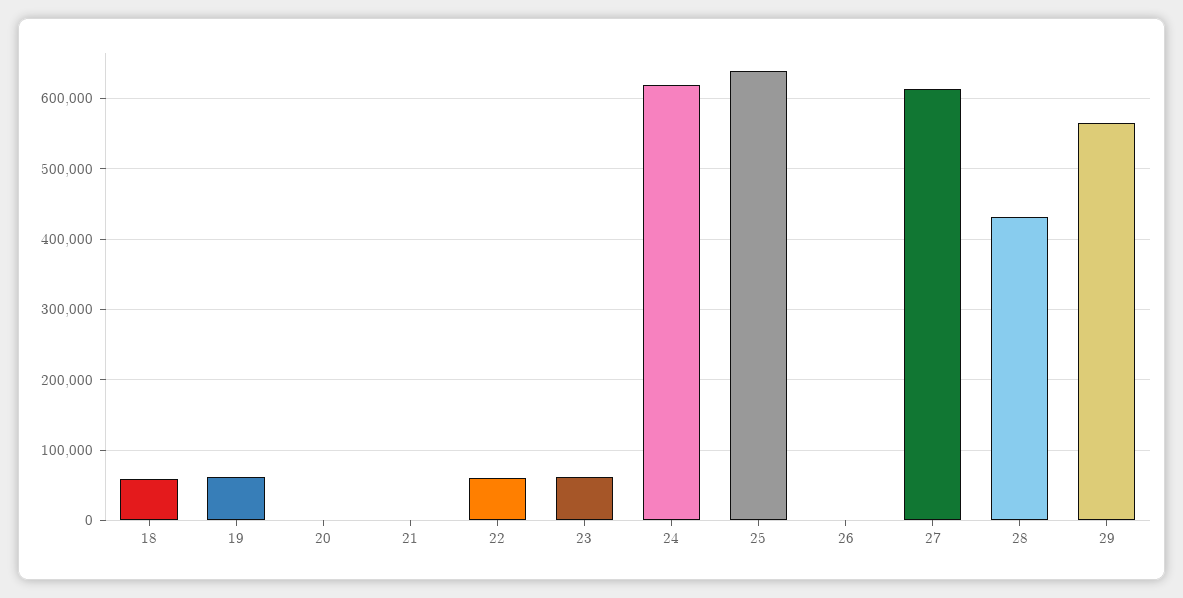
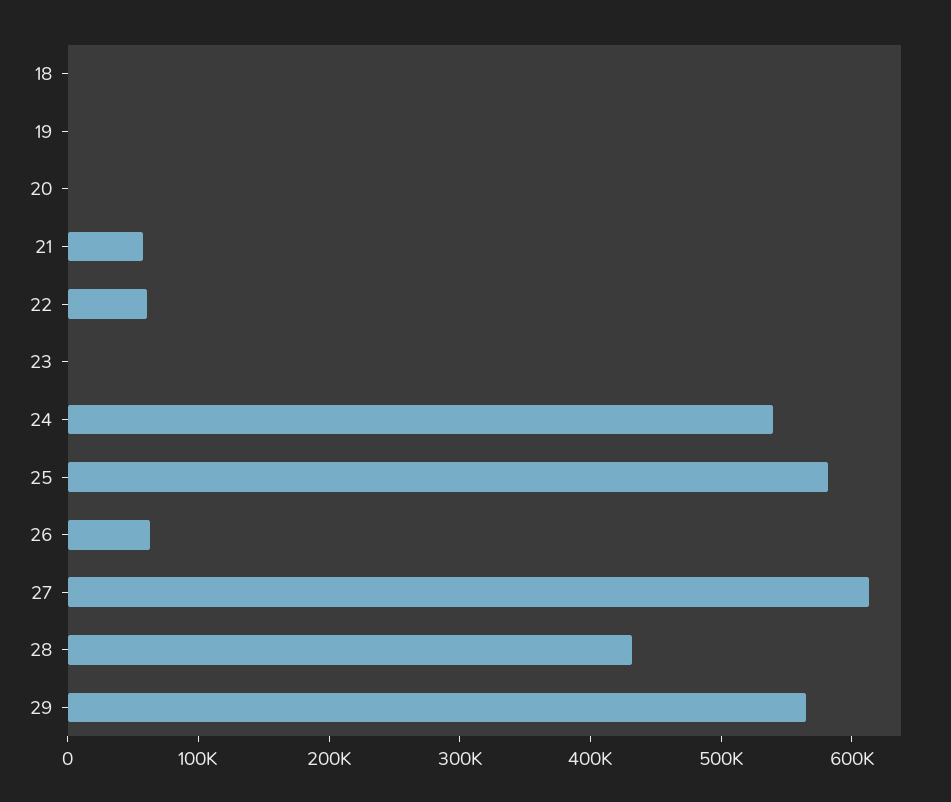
18: 60000 -> 0
19: 60000 -> 0
21: 0 -> 60000
23: 60000 -> 0
24: 620000 -> 540000
25: 640000 -> 580000
26: 0 -> 60000

